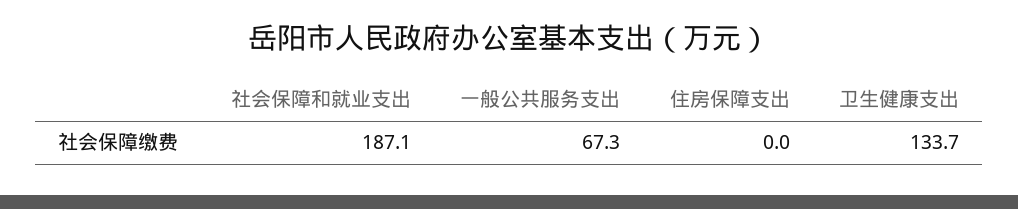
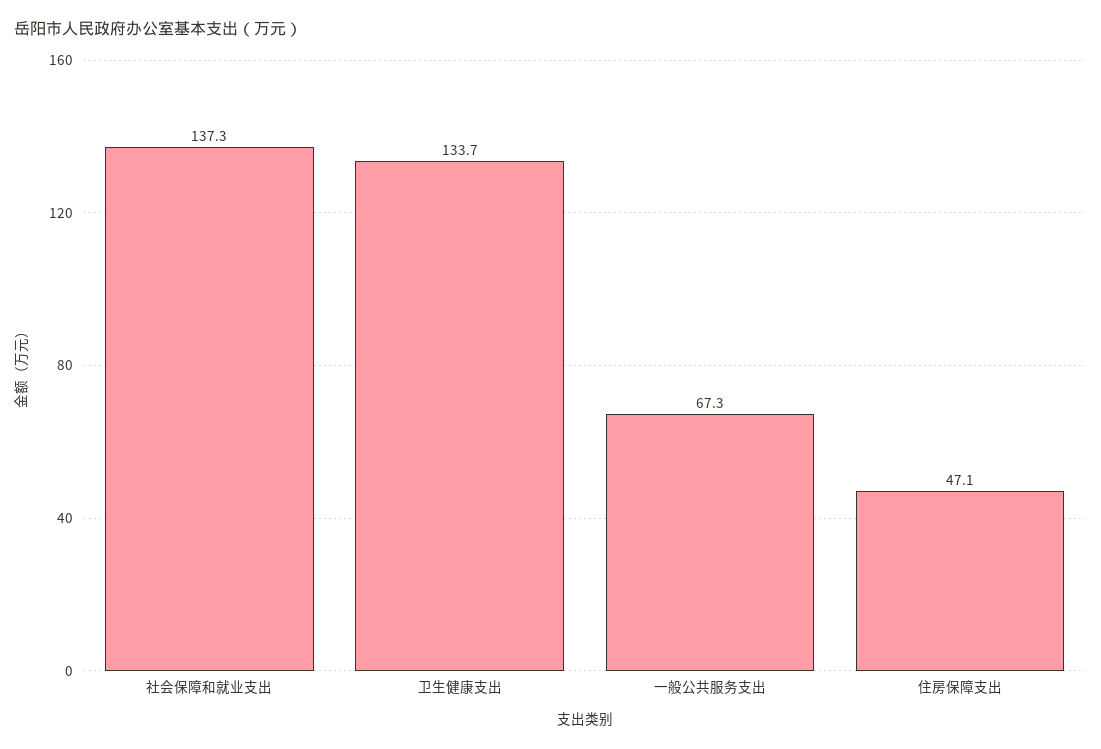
社会保障和就业支出: 187.1 -> 137.3
住房保障支出: 0 -> 47.1

